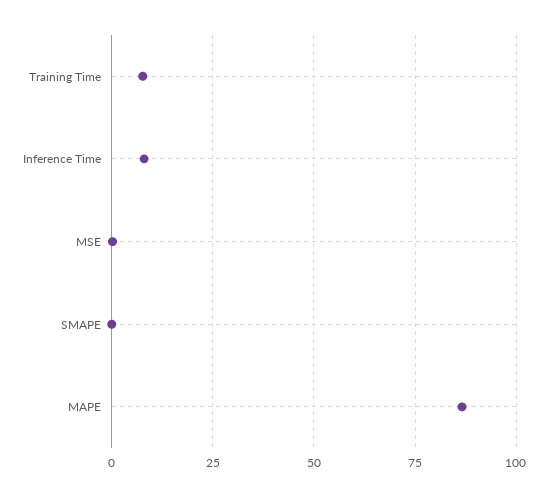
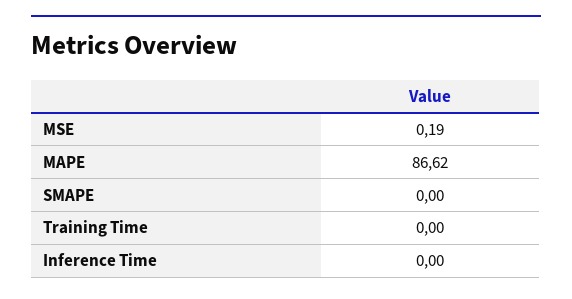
Training Time: 7.5 -> 0
Inference Time: 7.5 -> 0

